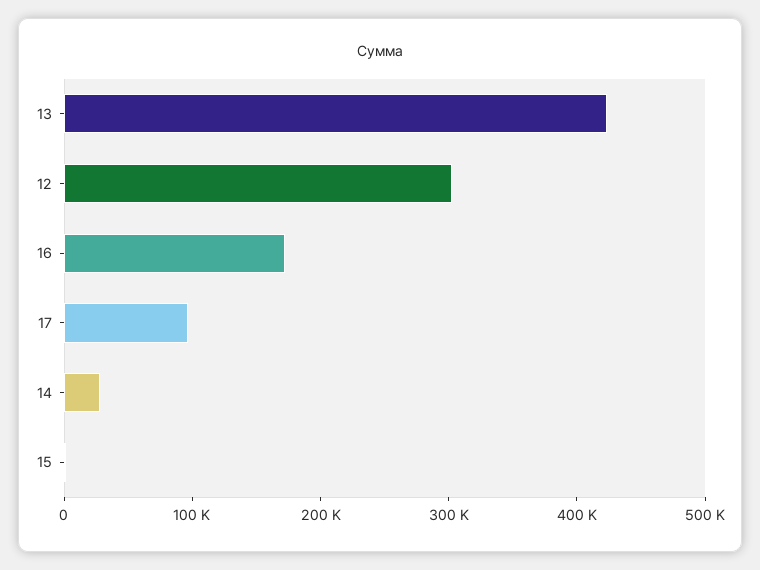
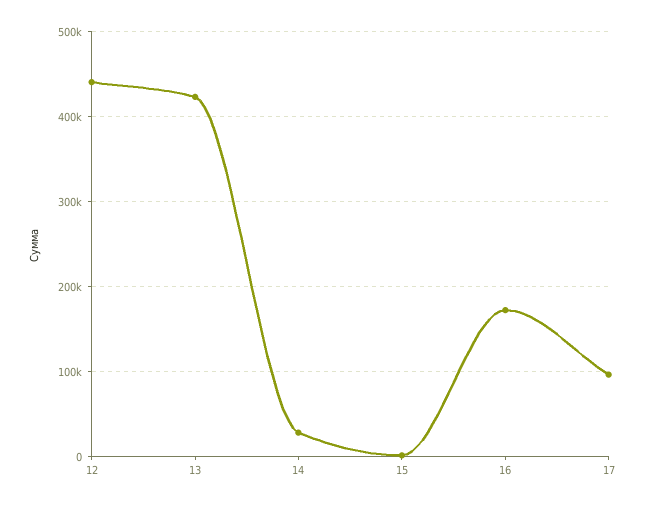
12: 300000 -> 440000

